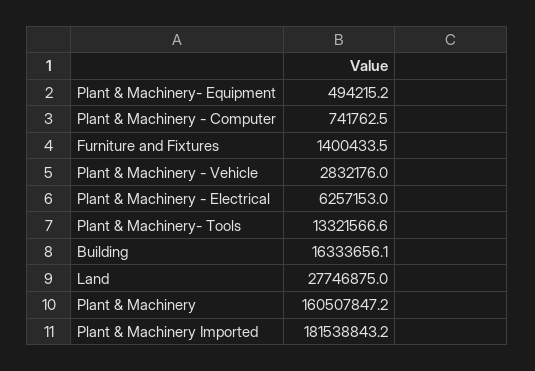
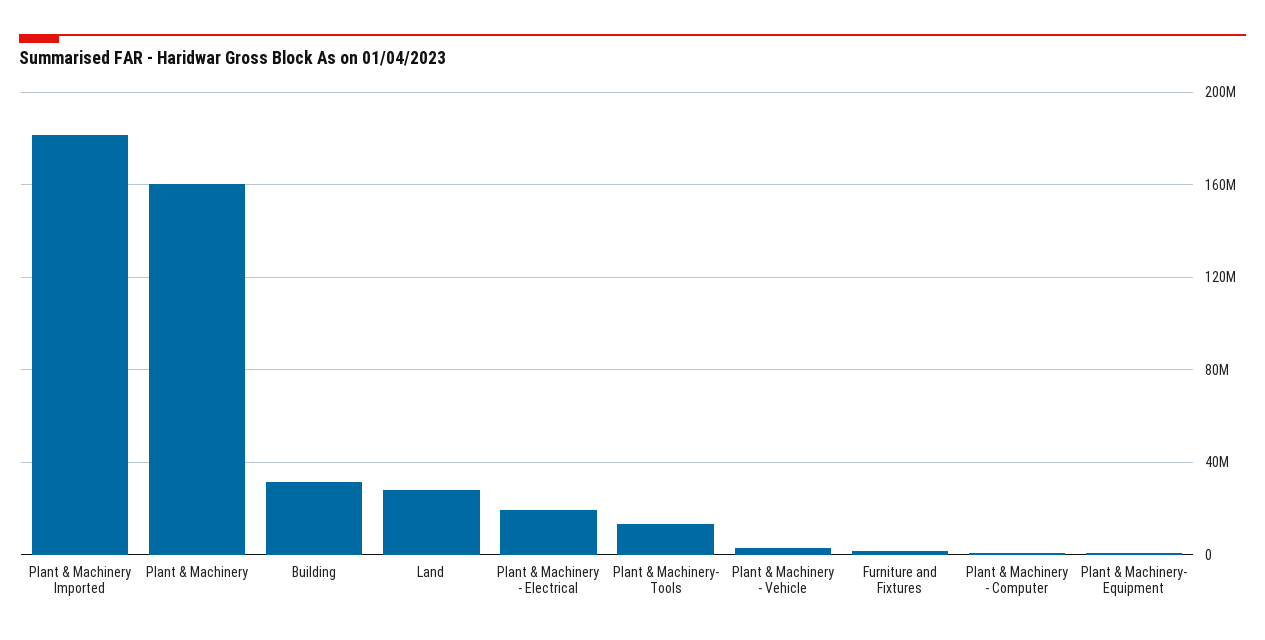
Plant & Machinery - Electrical: 6257153 -> 20000000
Building: 16333656.1 -> 30000000

